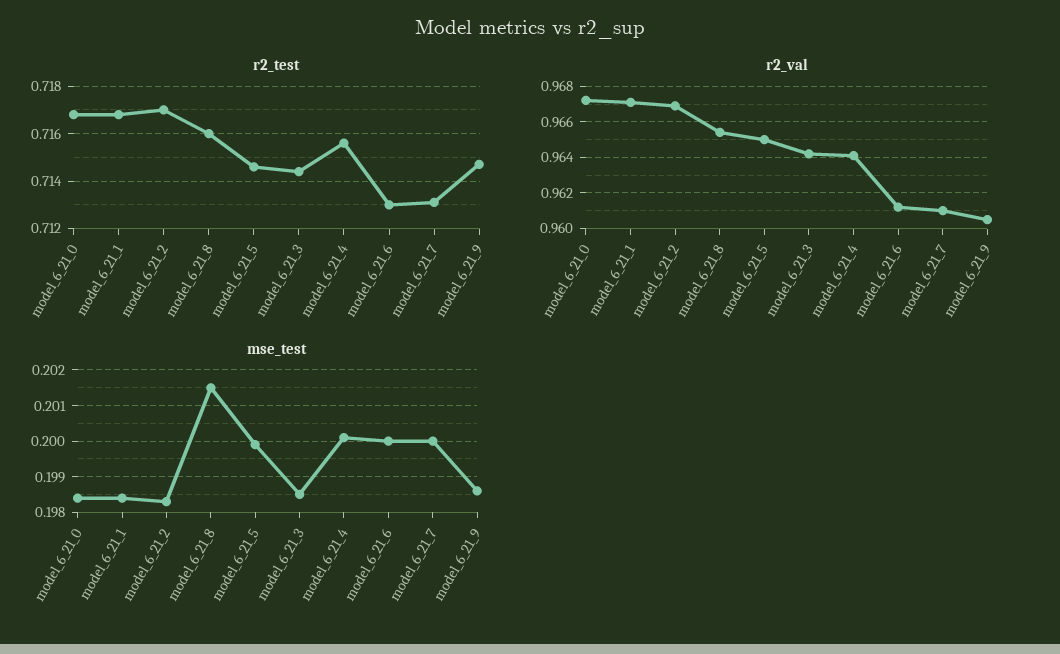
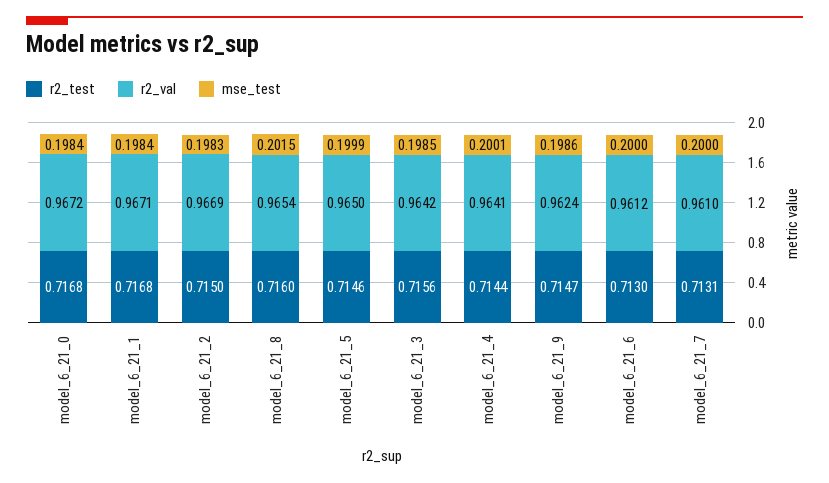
r2_test, model_6_21_2: 0.717 -> 0.715
r2_test, model_6_21_3: 0.7145 -> 0.7156
r2_test, model_6_21_4: 0.7155 -> 0.7144
r2_val, model_6_21_9: 0.9605 -> 0.9624

